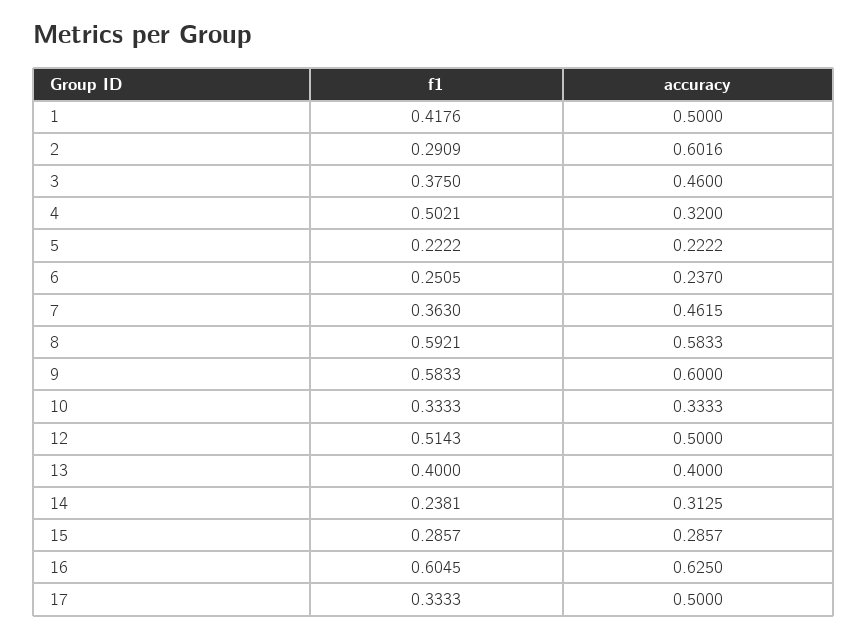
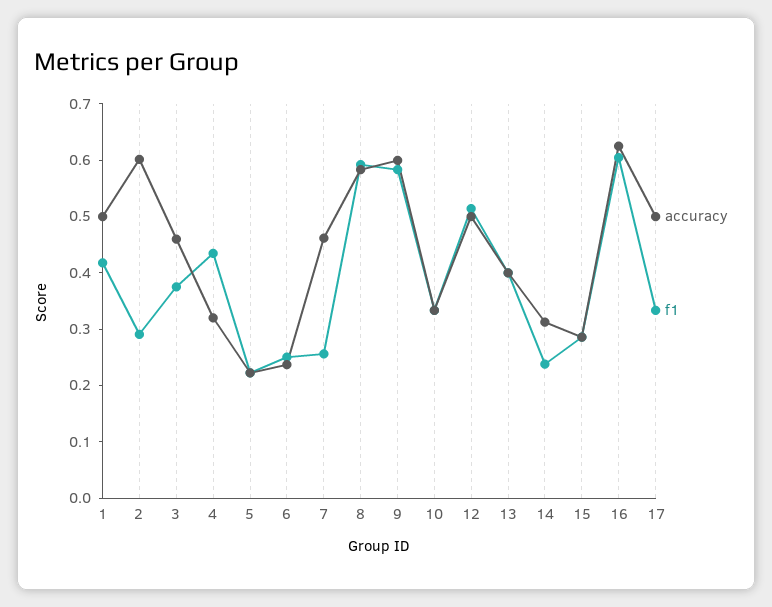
f1, 4: 0.5021 -> 0.44
f1, 7: 0.363 -> 0.26

